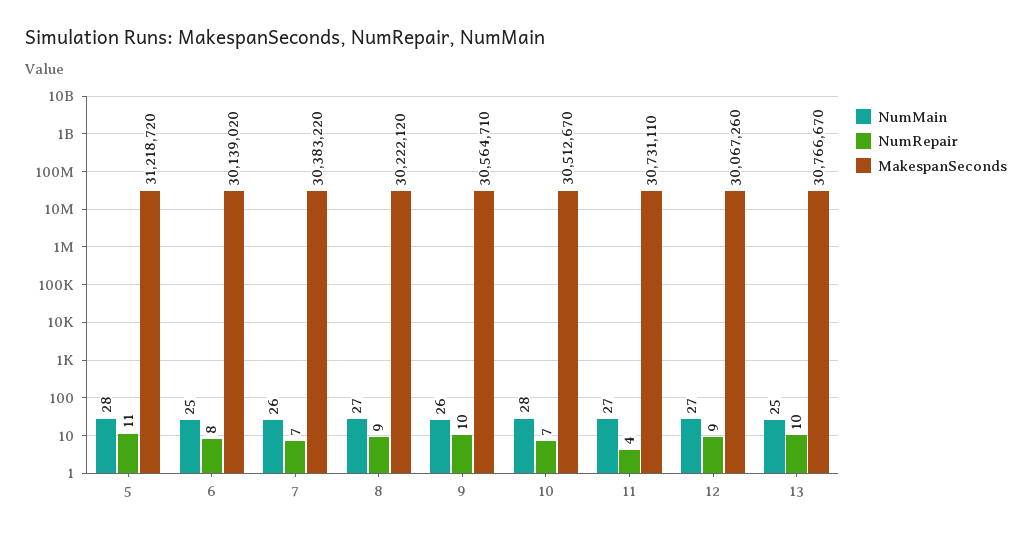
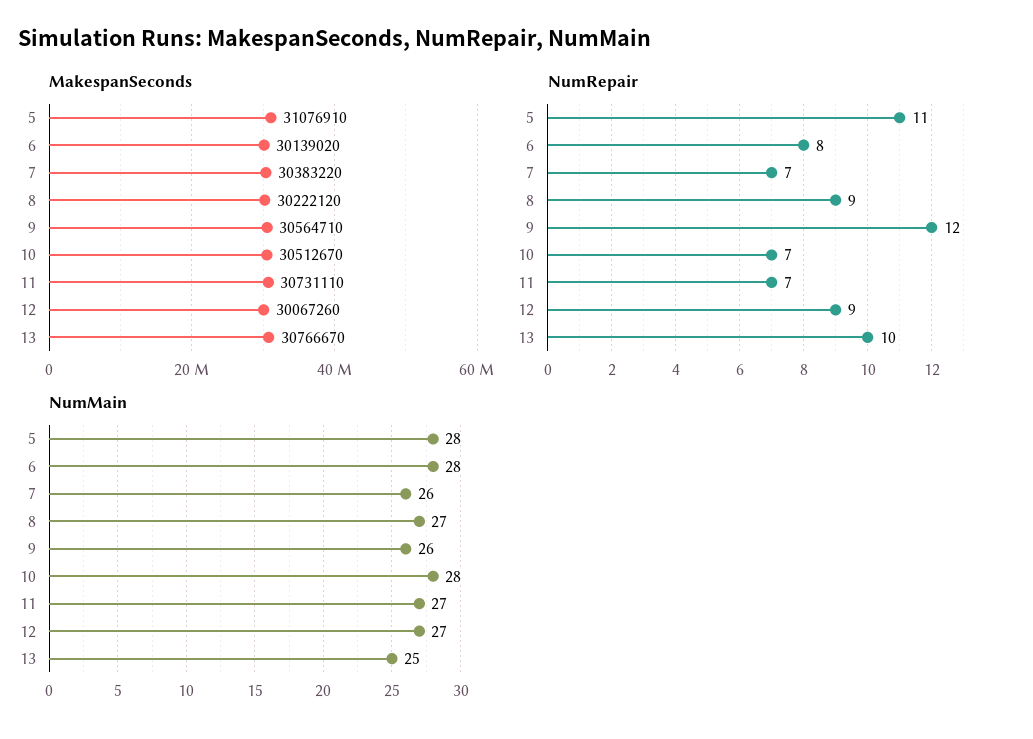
MakespanSeconds, 5: 31218720 -> 31076910
NumMain, 6: 25 -> 28
NumRepair, 9: 10 -> 12
NumRepair, 11: 4 -> 7

